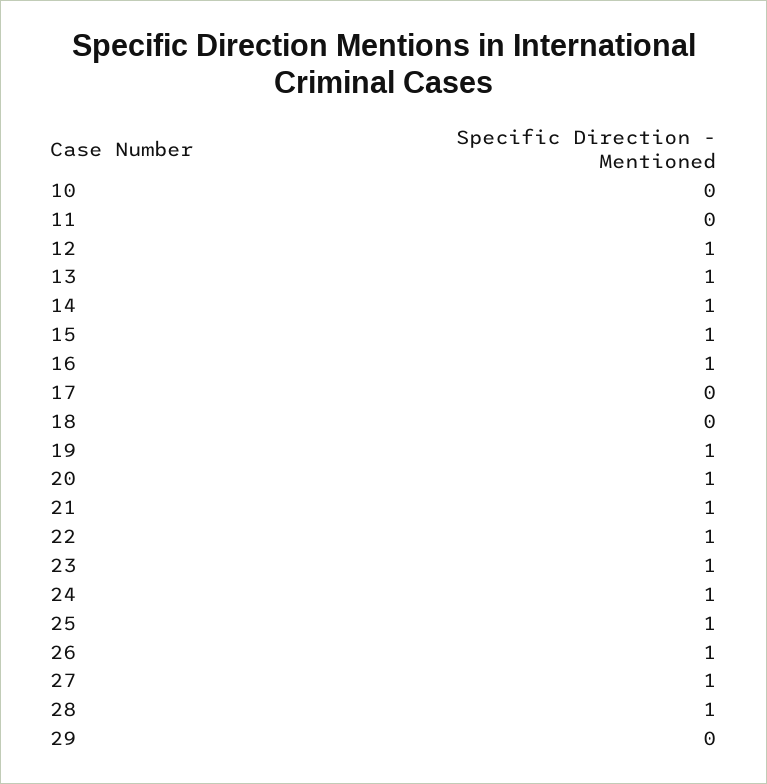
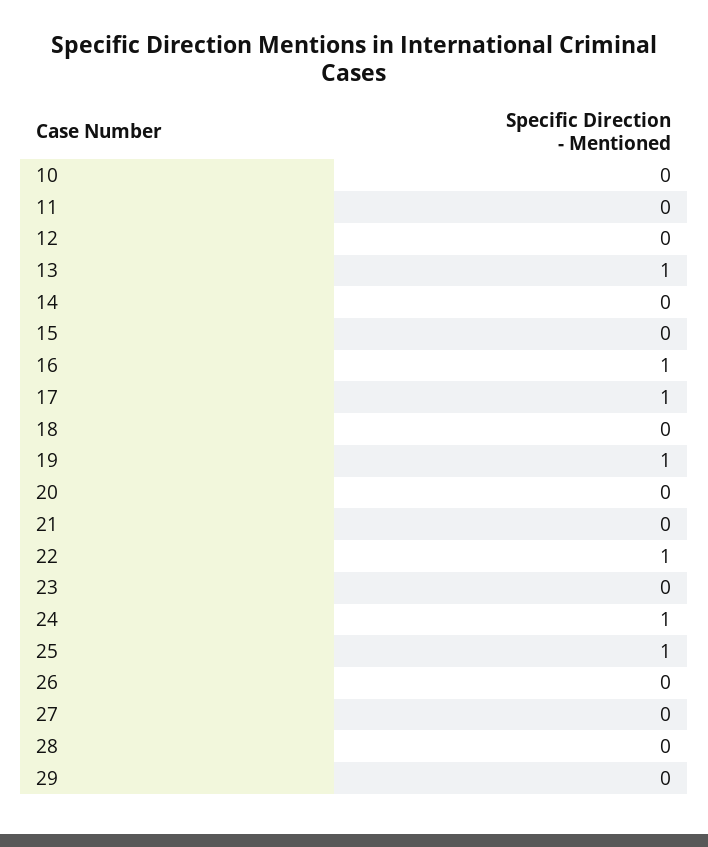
12: 1 -> 0
14: 1 -> 0
15: 1 -> 0
17: 0 -> 1
20: 1 -> 0
21: 1 -> 0
23: 1 -> 0
26: 1 -> 0
27: 1 -> 0
28: 1 -> 0

